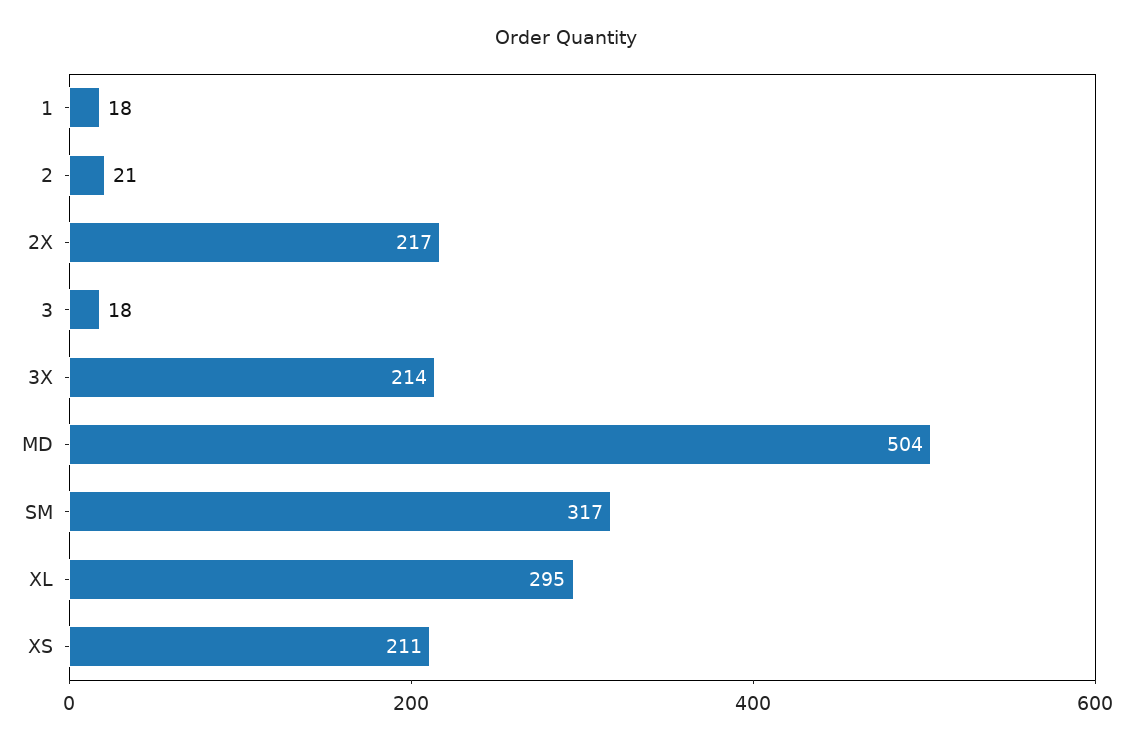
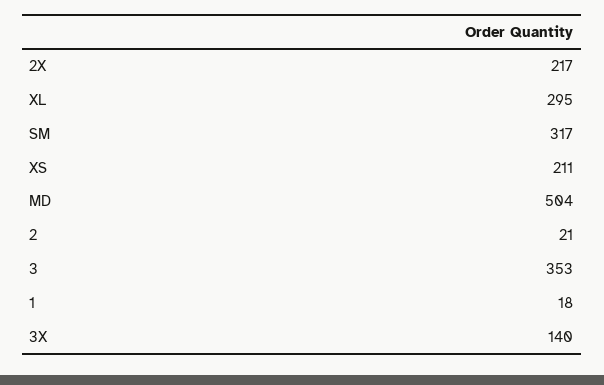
3: 18 -> 353
3X: 214 -> 140

